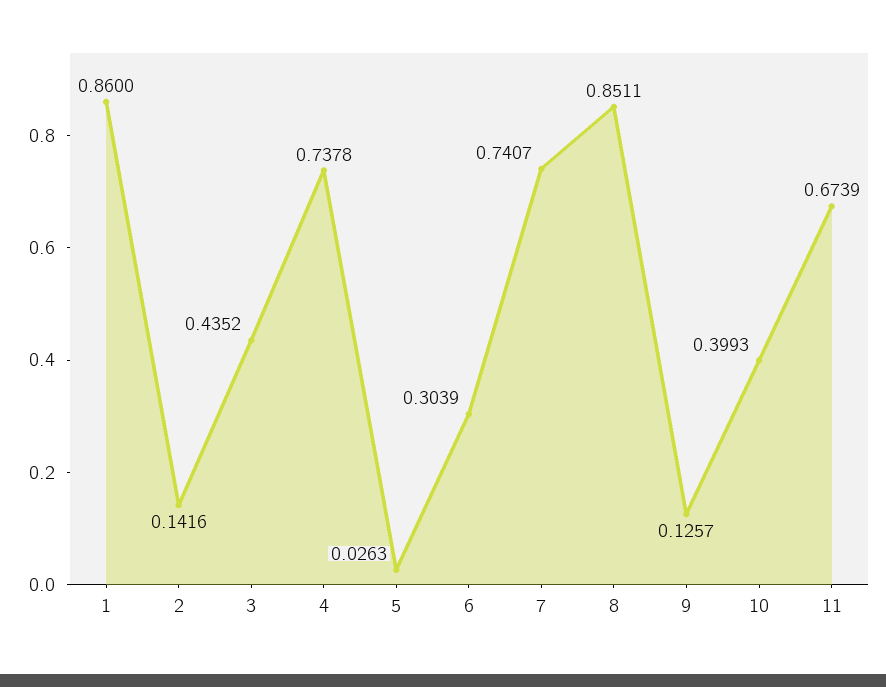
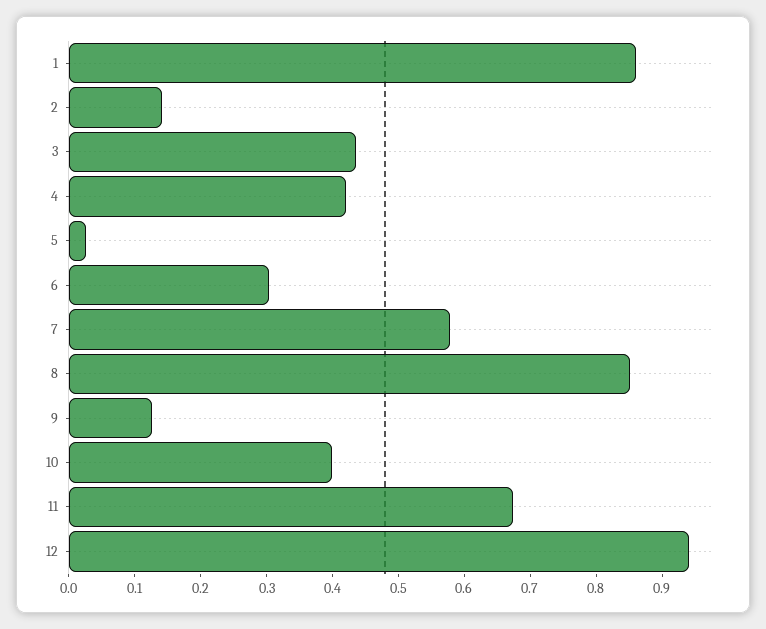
4: 0.7378 -> 0.42
7: 0.7407 -> 0.58
12: none -> 0.94

